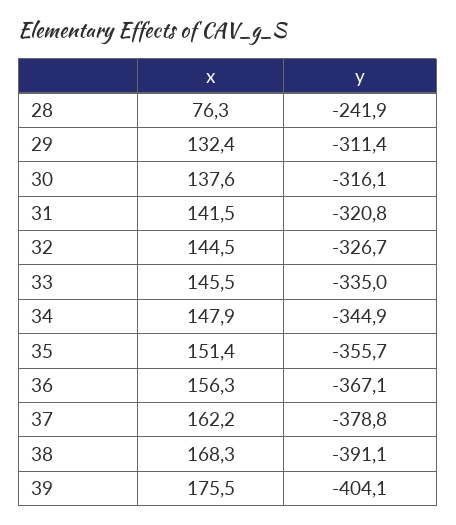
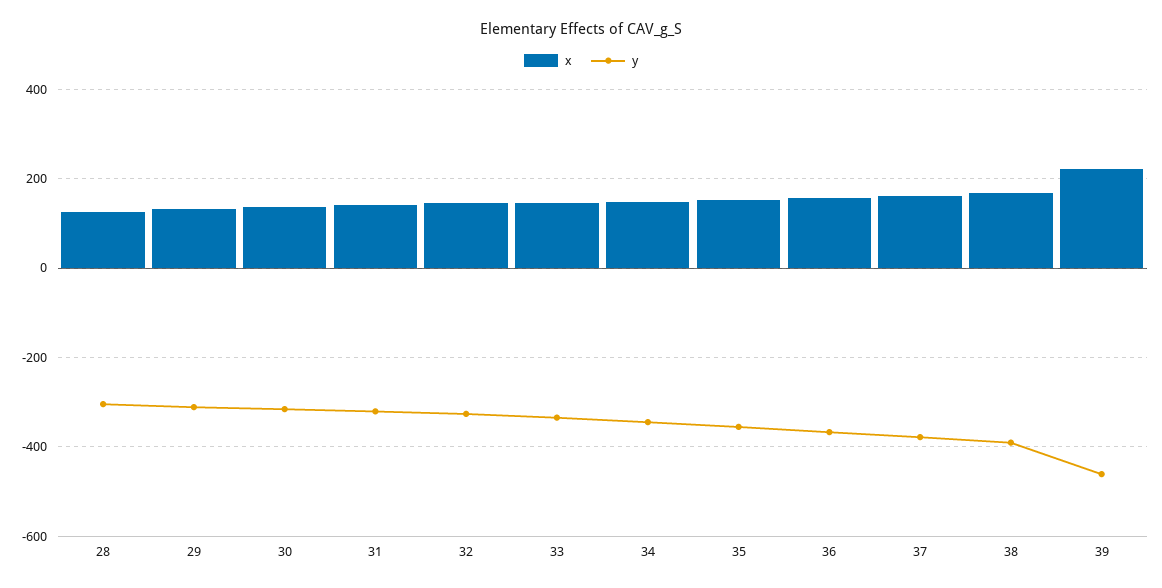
x, 28: 76.3 -> 120
y, 28: -241.9 -> -300
x, 39: 175.5 -> 220
y, 39: -404.1 -> -460

